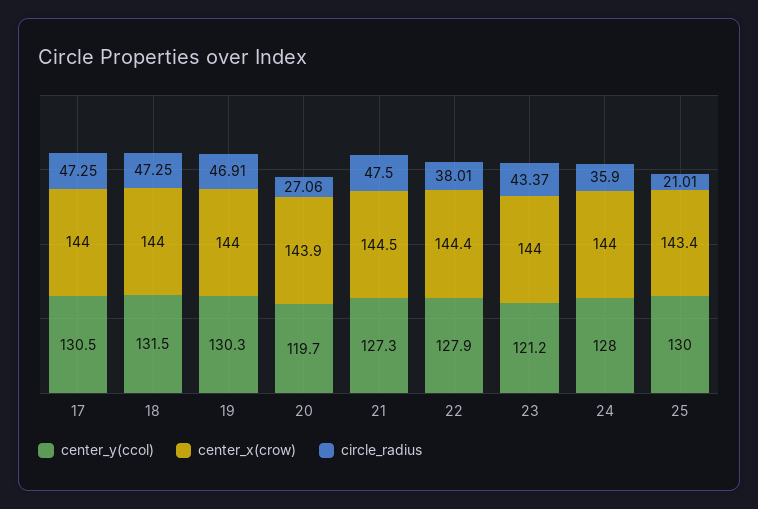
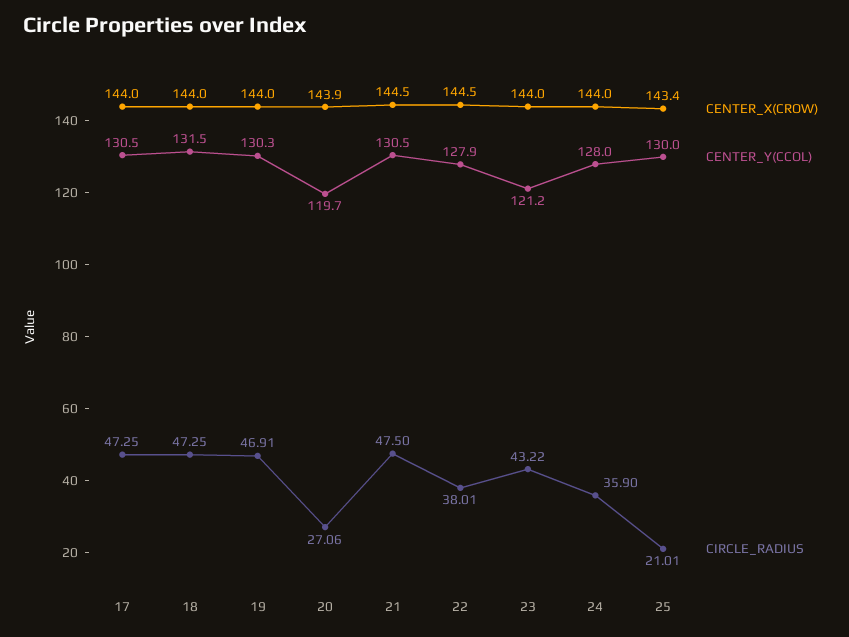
center_y(ccol), 21: 127.3 -> 130.5
center_x(crow), 22: 144.4 -> 144.5
circle_radius, 23: 43.37 -> 43.22

